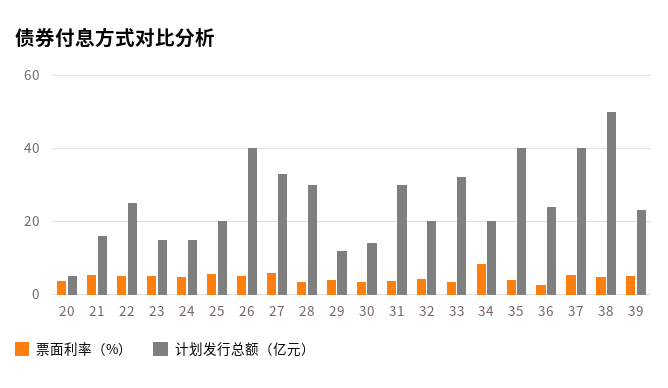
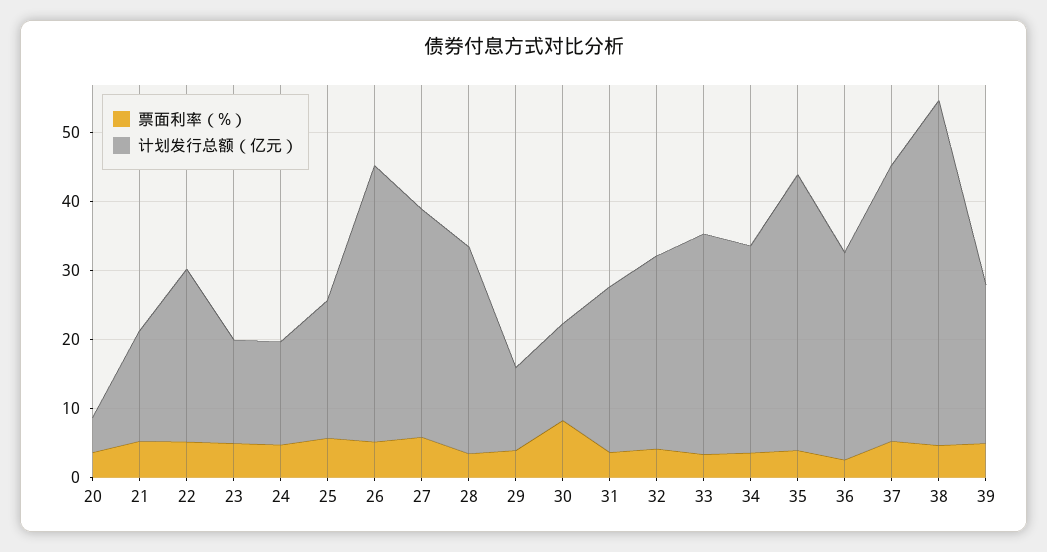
票面利率（%）, 30: 4 -> 8
计划发行总额（亿元）, 31: 30 -> 24
计划发行总额（亿元）, 32: 20 -> 28
票面利率（%）, 34: 8 -> 4
计划发行总额（亿元）, 34: 20 -> 30
计划发行总额（亿元）, 36: 24 -> 30

